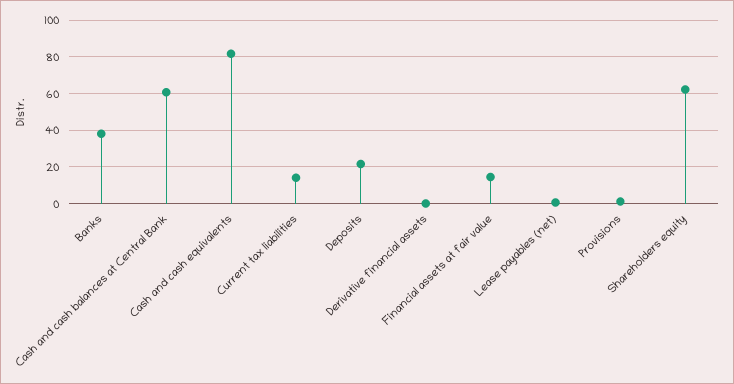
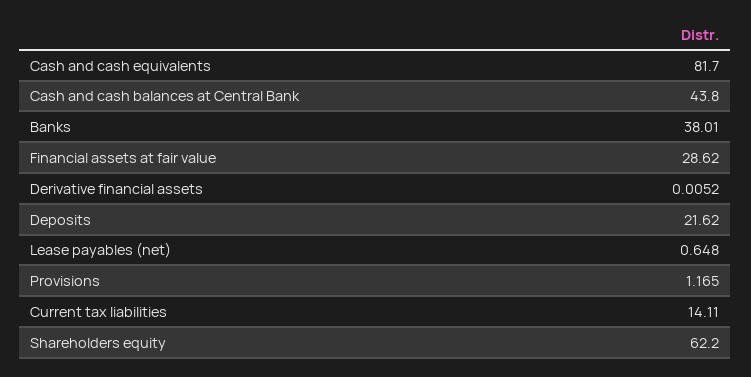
Cash and cash balances at Central Bank: 60 -> 43.8
Financial assets at fair value: 15 -> 28.62

